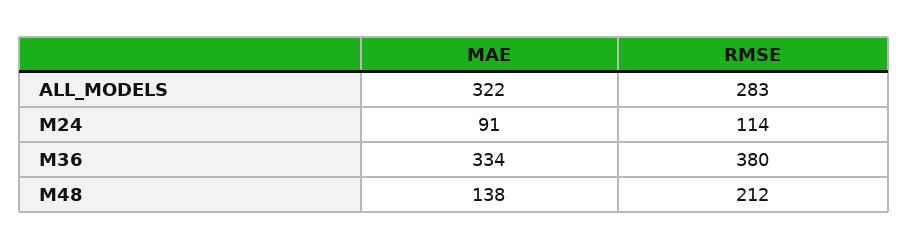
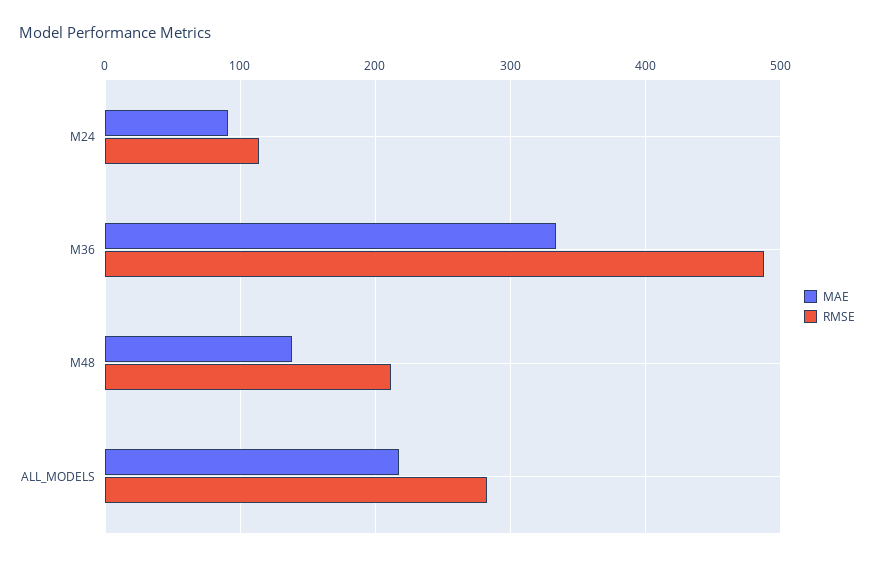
MAE, ALL_MODELS: 322 -> 220
RMSE, M36: 380 -> 490

